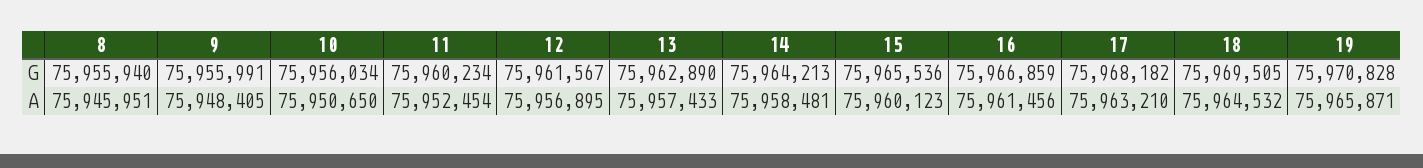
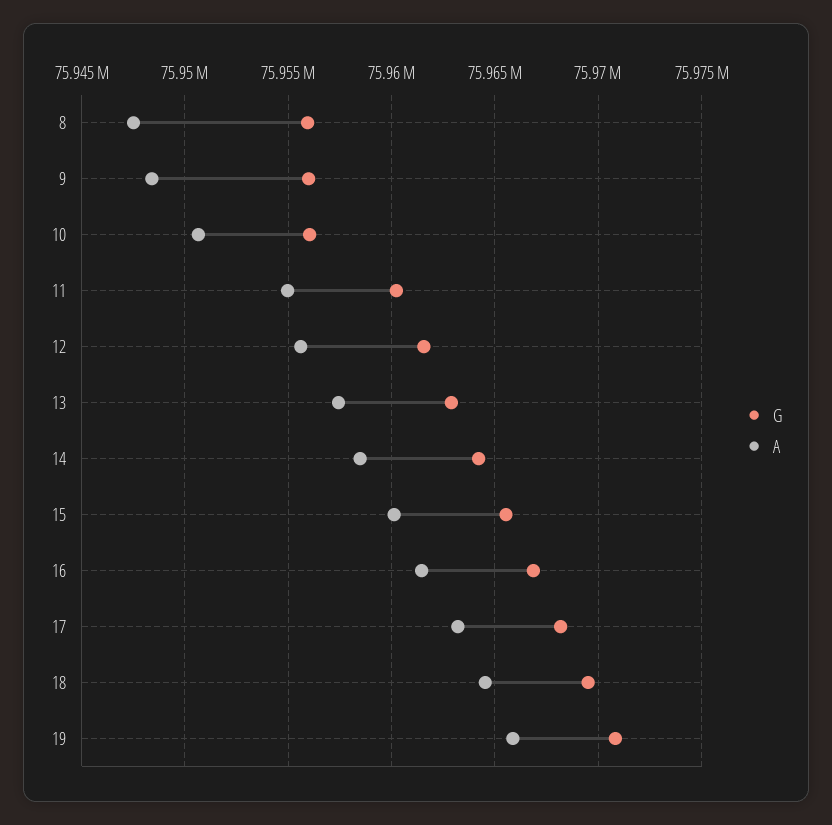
A, 8: 75945951 -> 75947500
A, 11: 75952454 -> 75955000
A, 12: 75956895 -> 75955500

